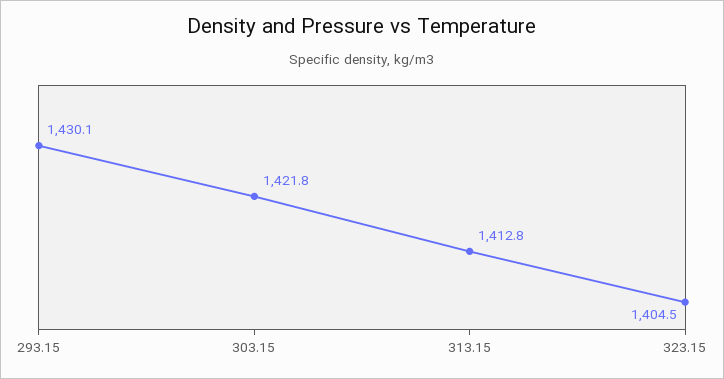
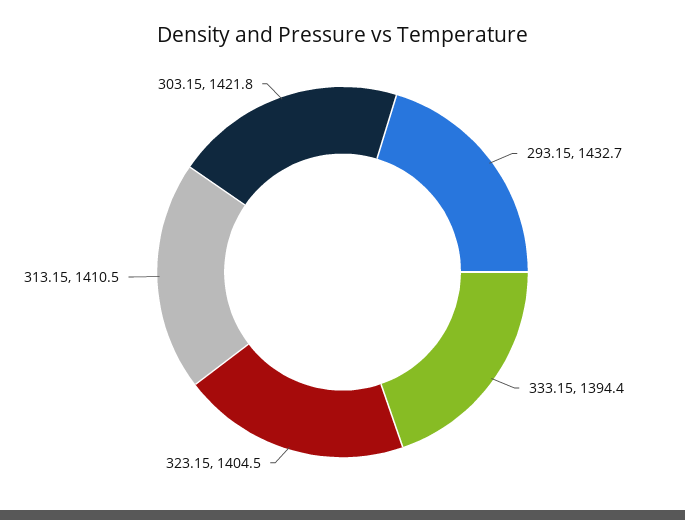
293.15: 1430.1 -> 1432.7
313.15: 1412.8 -> 1410.5
333.15: none -> 1394.4

